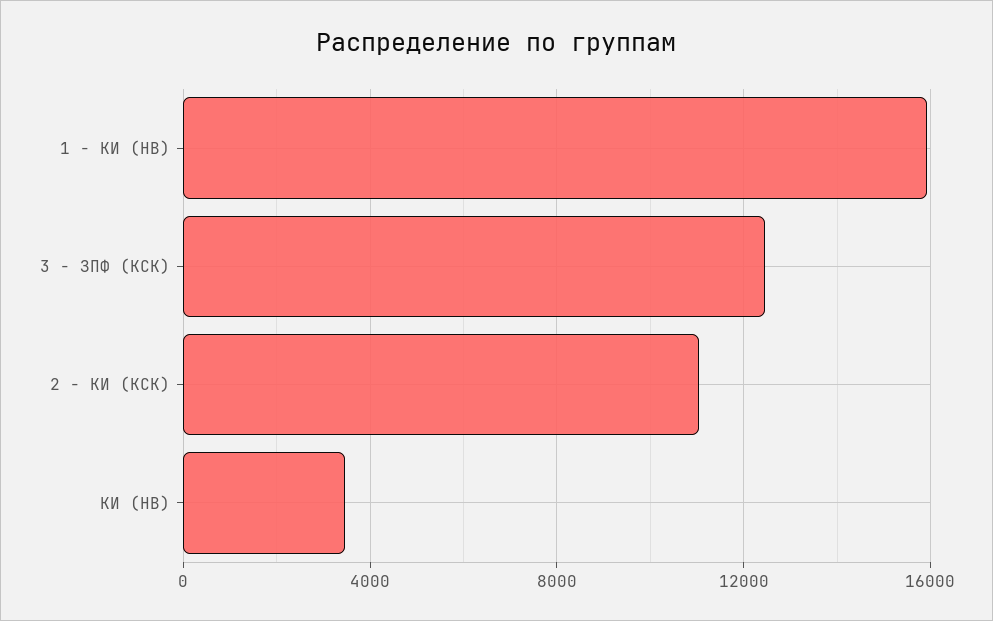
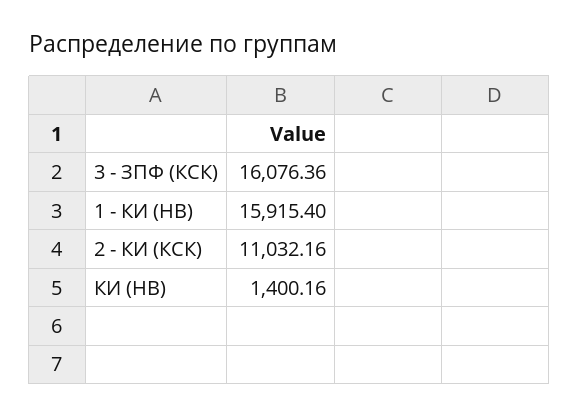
3 - ЗПФ (КСК): 12500 -> 16076.36
КИ (НВ): 3500 -> 1400.16

